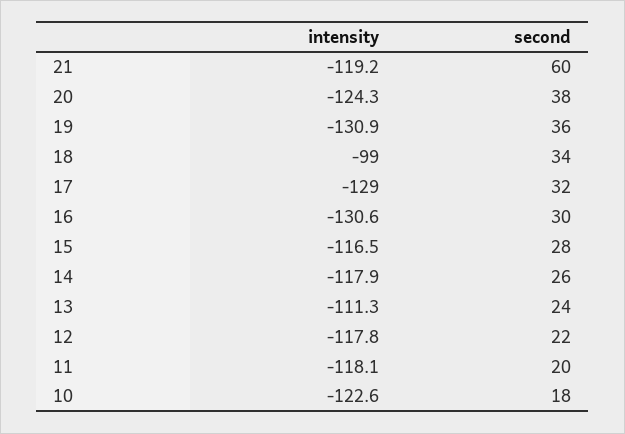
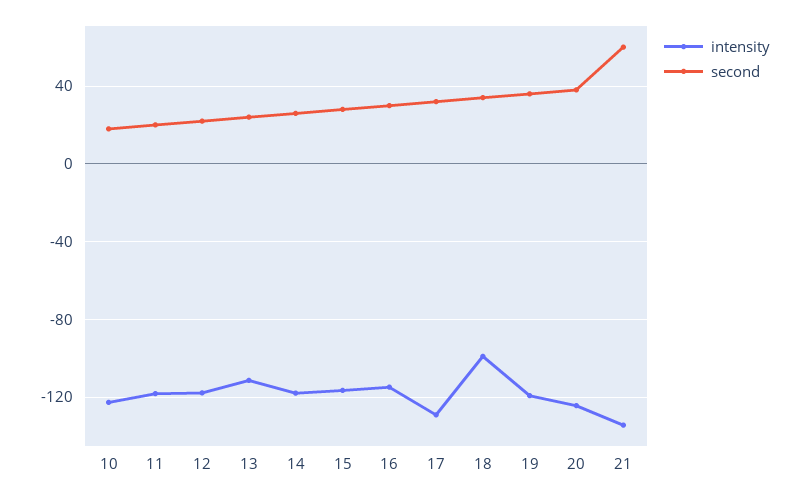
intensity, 21: -119.2 -> -135
intensity, 19: -130.9 -> -120
intensity, 16: -130.6 -> -115

